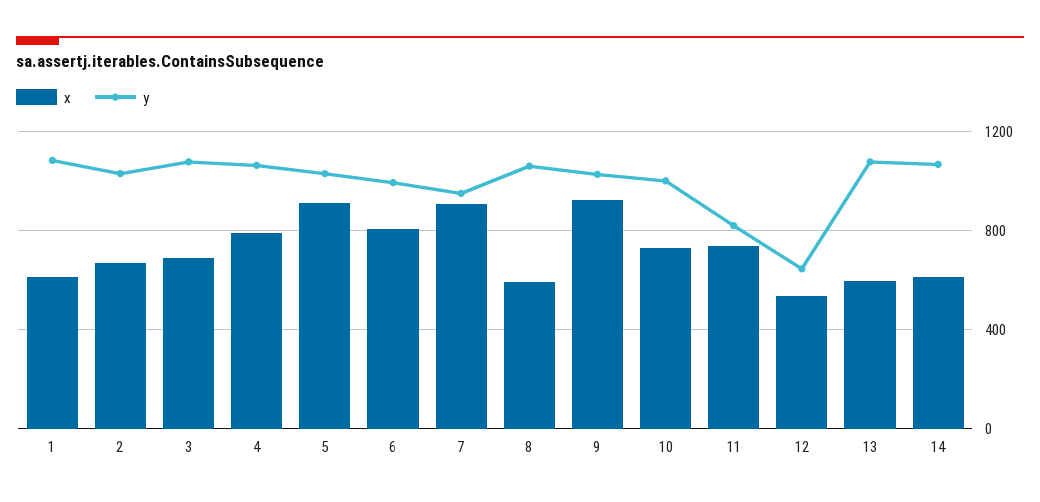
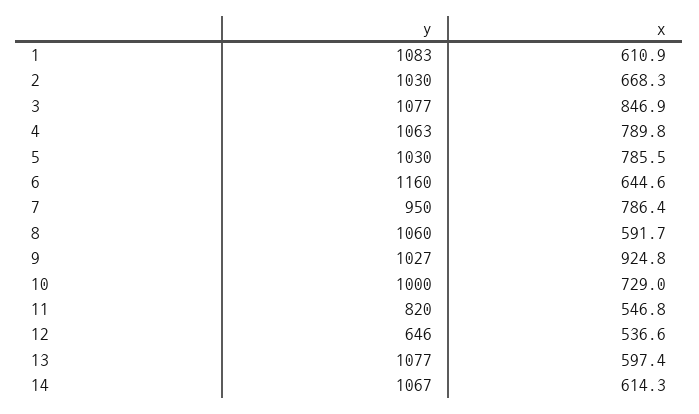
x, 3: 700 -> 846.9
x, 5: 900 -> 785.5
x, 6: 800 -> 644.6
y, 6: 1000 -> 1160
x, 7: 900 -> 786.4
x, 11: 750 -> 546.8

